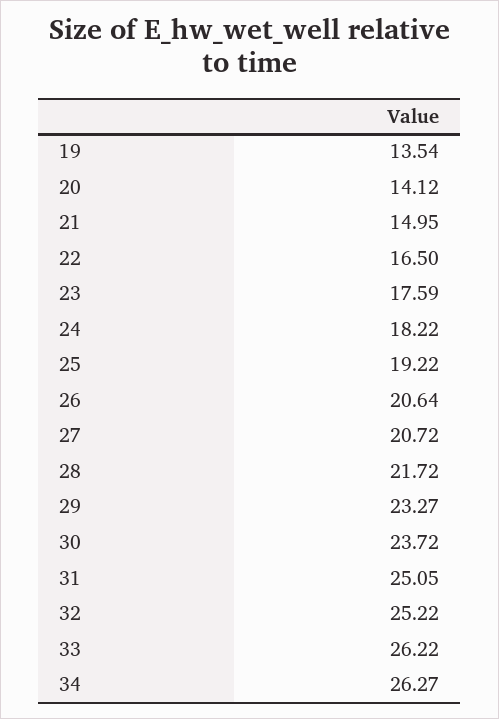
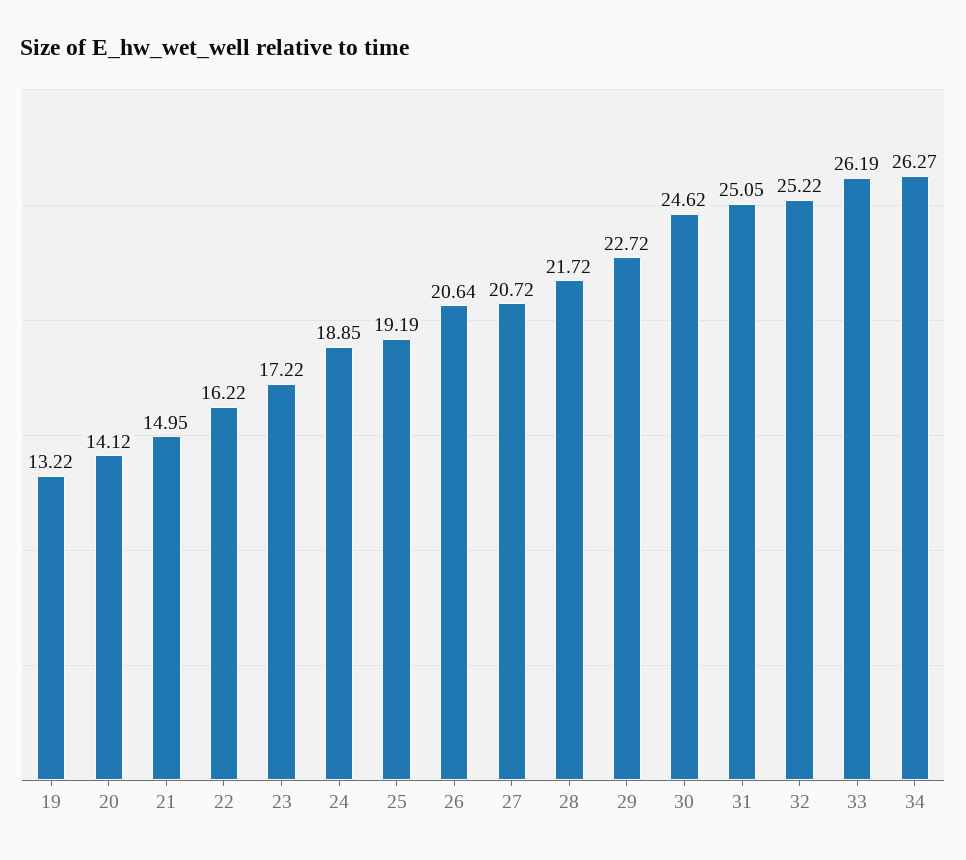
19: 13.54 -> 13.22
22: 16.5 -> 16.22
23: 17.59 -> 17.22
24: 18.22 -> 18.85
25: 19.22 -> 19.19
29: 23.27 -> 22.72
30: 23.72 -> 24.62
33: 26.22 -> 26.19

